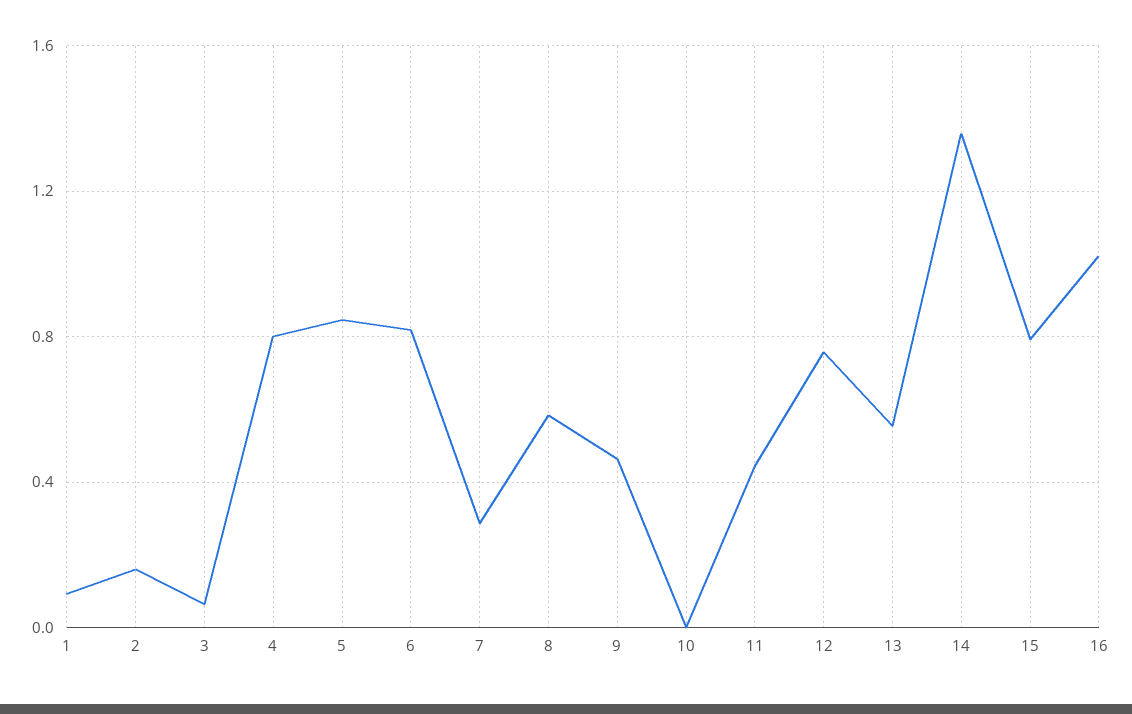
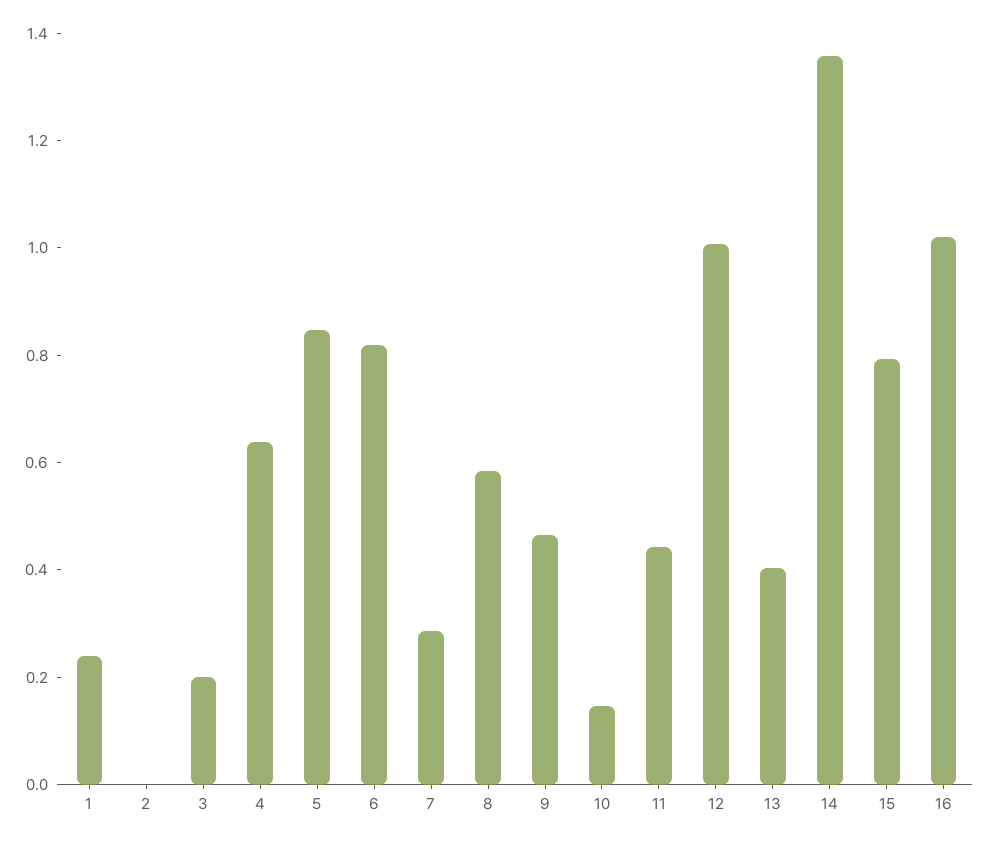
1: 0.1 -> 0.25
2: 0.15 -> 0
3: 0.05 -> 0.2
4: 0.8 -> 0.65
10: 0 -> 0.15
12: 0.75 -> 1
13: 0.55 -> 0.4

